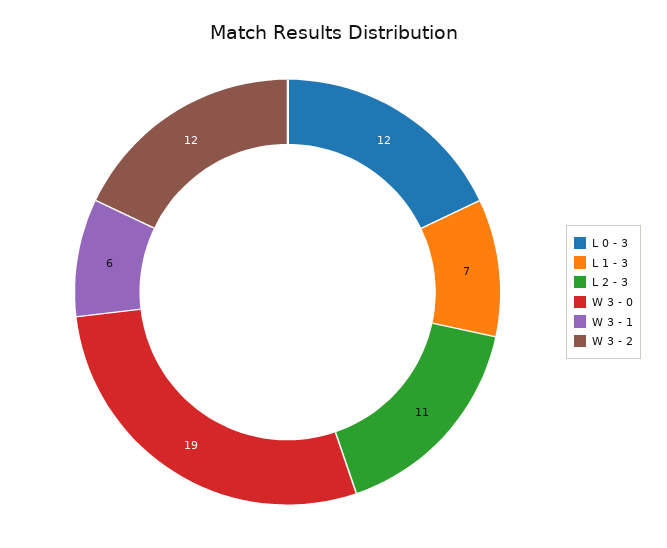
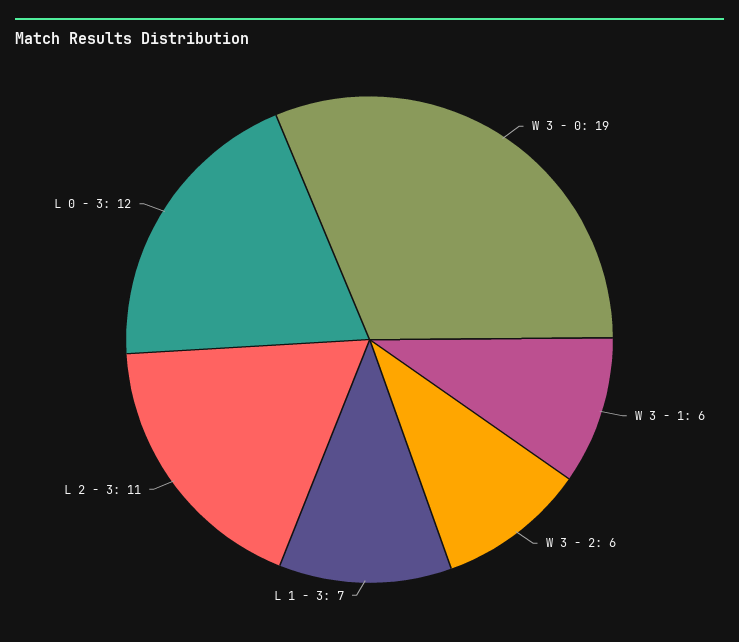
W 3 - 2: 12 -> 6

